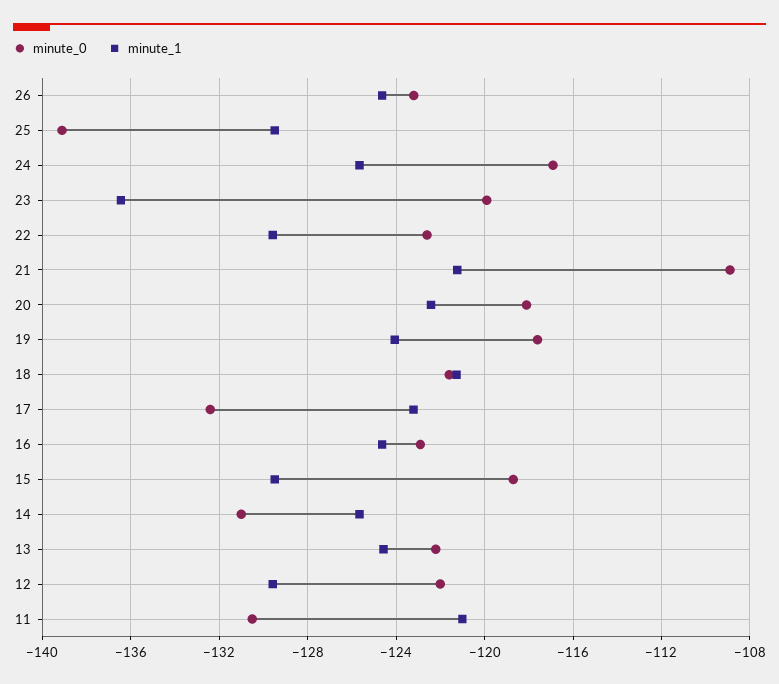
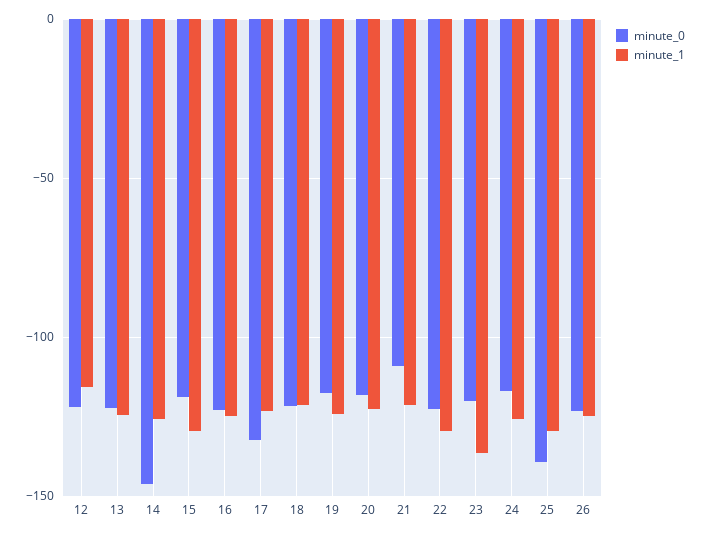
minute_0, 14: -131 -> -145
minute_1, 12: -129.5 -> -115
minute_0, 11: -130.5 -> none
minute_1, 11: -121 -> none

